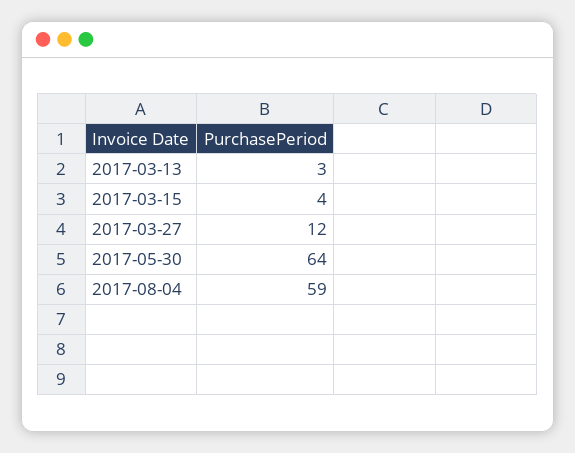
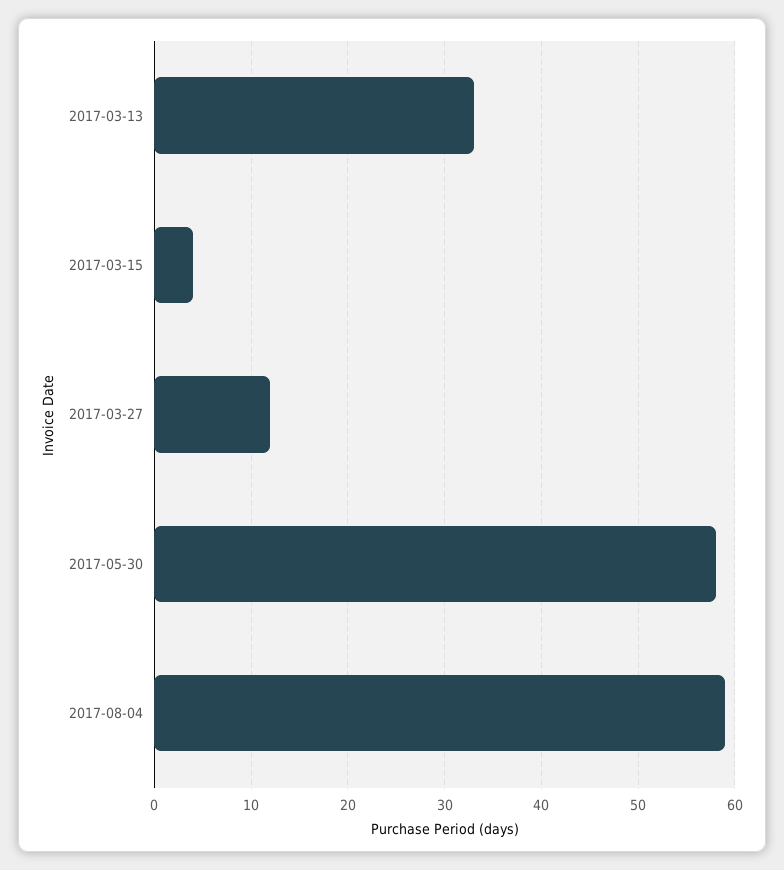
2017-03-13: 3 -> 33
2017-05-30: 64 -> 58

